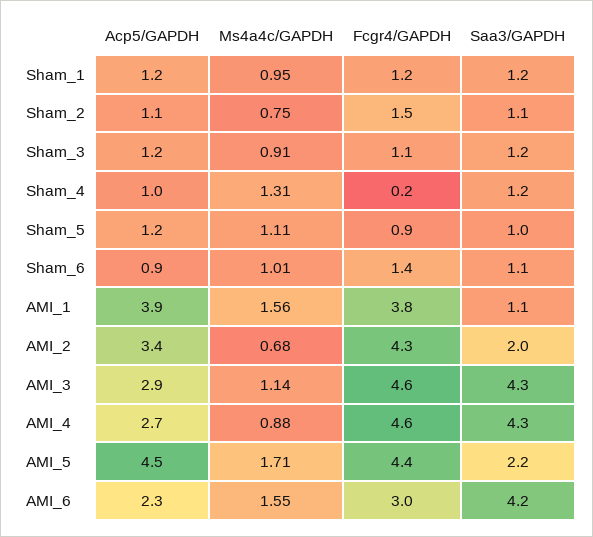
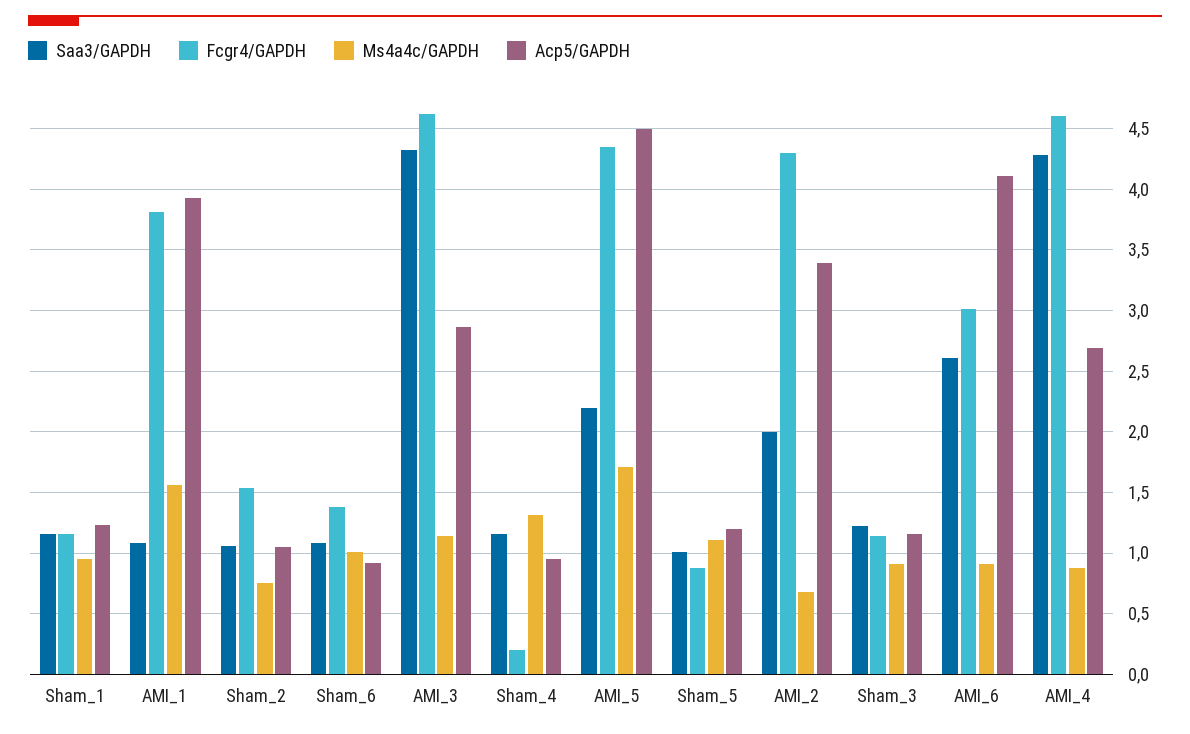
Acp5/GAPDH, AMI_6: 2.3 -> 4.1
Ms4a4c/GAPDH, AMI_6: 1.55 -> 0.9
Saa3/GAPDH, AMI_6: 4.2 -> 2.6

